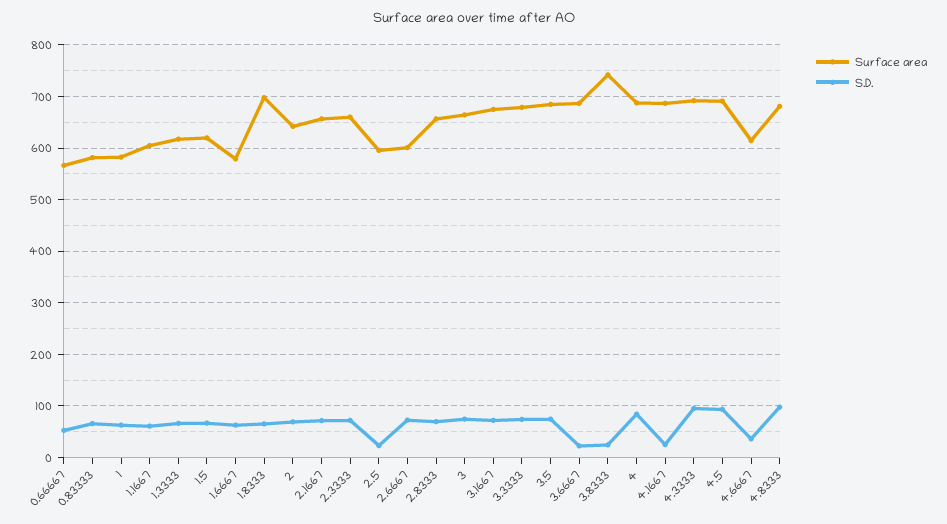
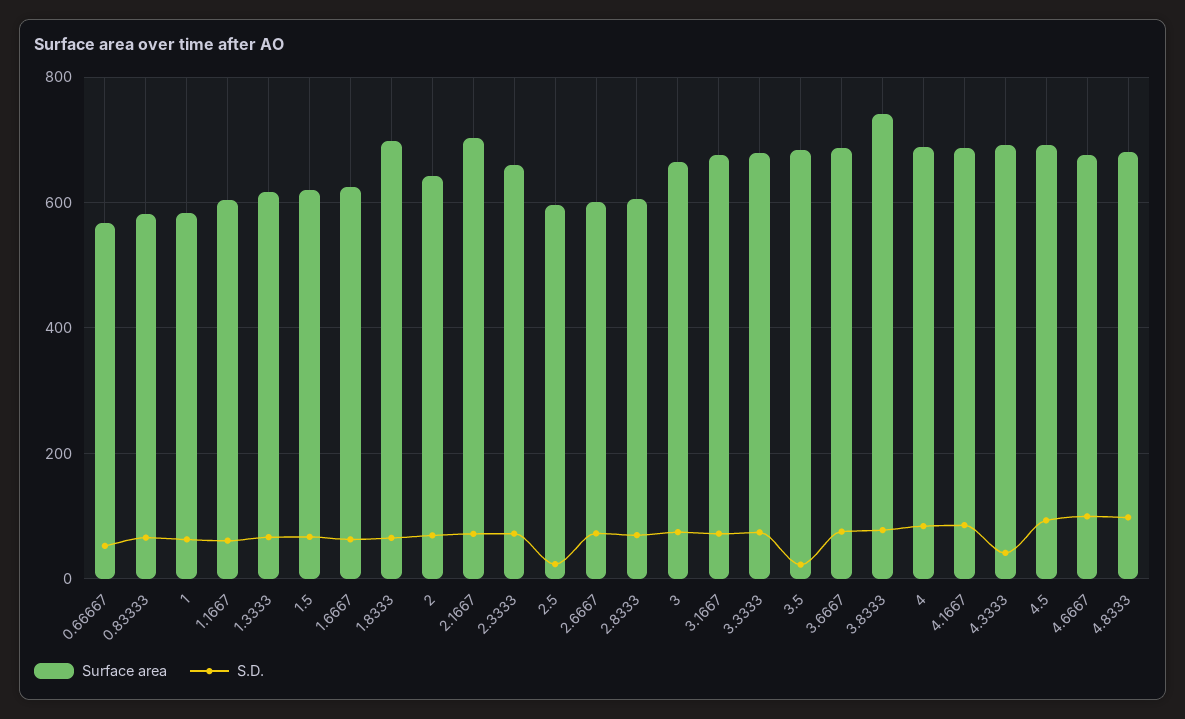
Surface area, 1.6667: 580 -> 620
Surface area, 2.1667: 660 -> 700
Surface area, 2.8333: 660 -> 600
S.D., 3.5: 80 -> 20
S.D., 3.6667: 20 -> 80
S.D., 3.8333: 20 -> 80
S.D., 4.1667: 20 -> 80
S.D., 4.3333: 100 -> 40
Surface area, 4.6667: 620 -> 680
S.D., 4.6667: 40 -> 100

